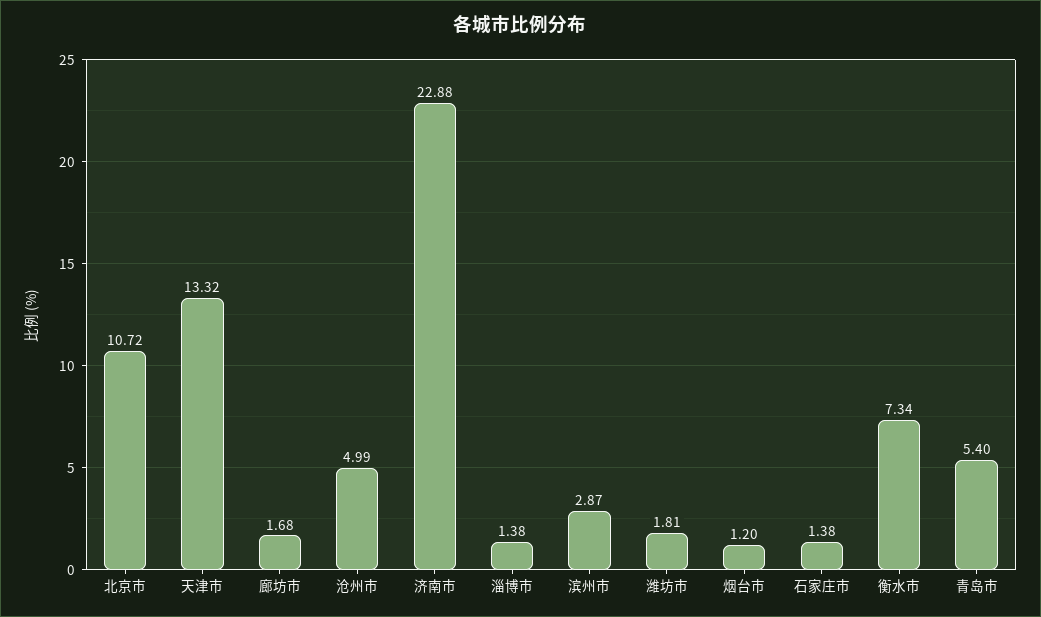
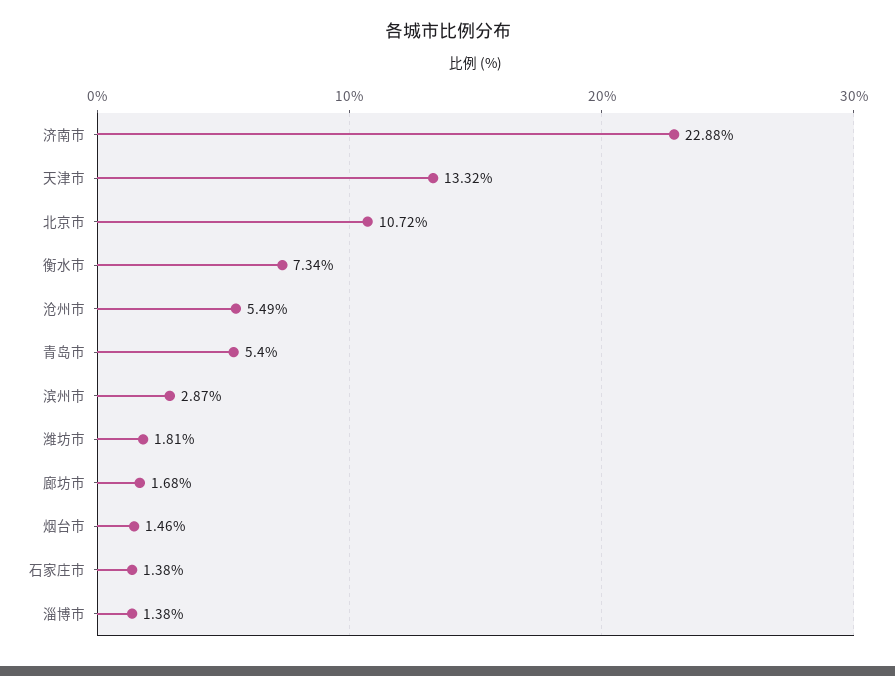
沧州市: 4.99 -> 5.49
烟台市: 1.2 -> 1.46

